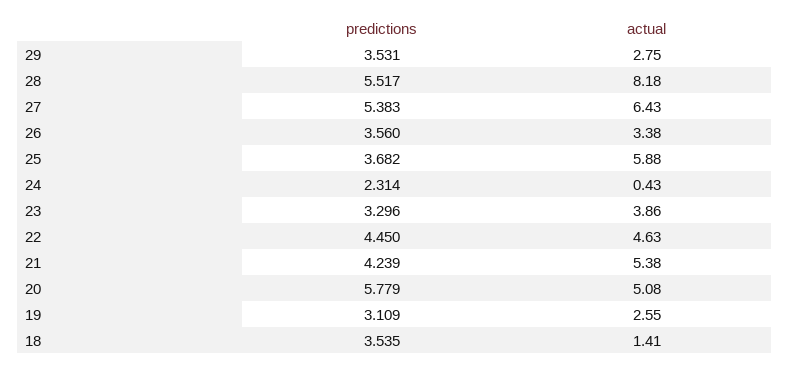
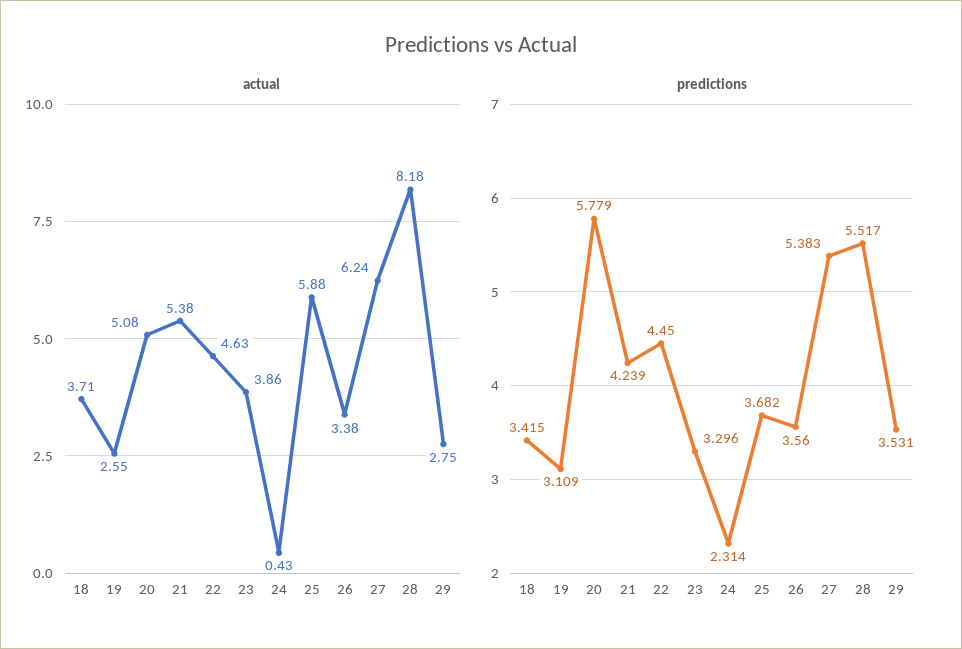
actual, 27: 6.43 -> 6.24
predictions, 18: 3.535 -> 3.415
actual, 18: 1.41 -> 3.71

